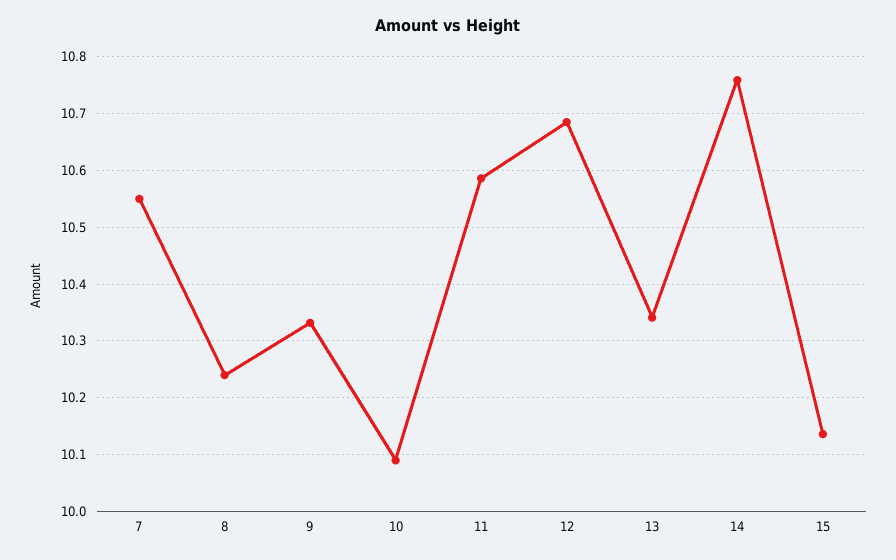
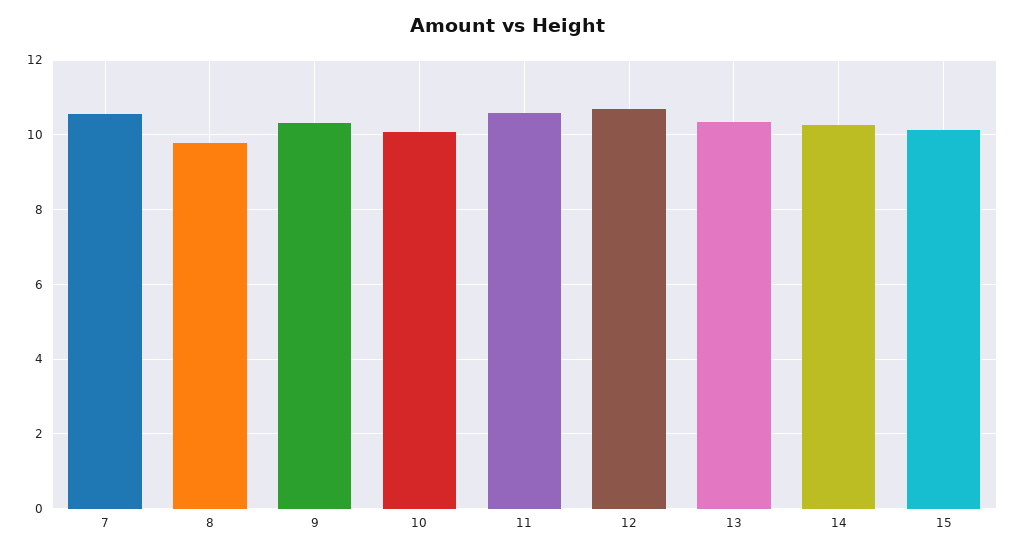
8: 10.24 -> 9.8
14: 10.76 -> 10.2

